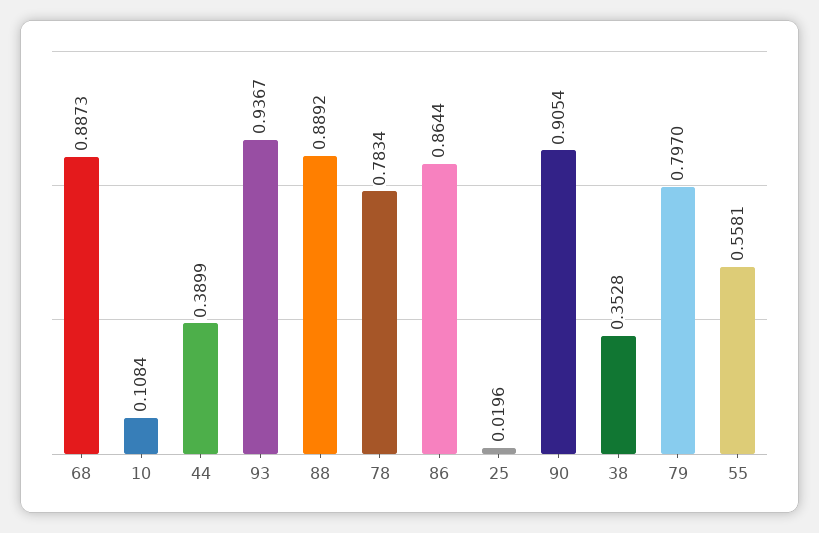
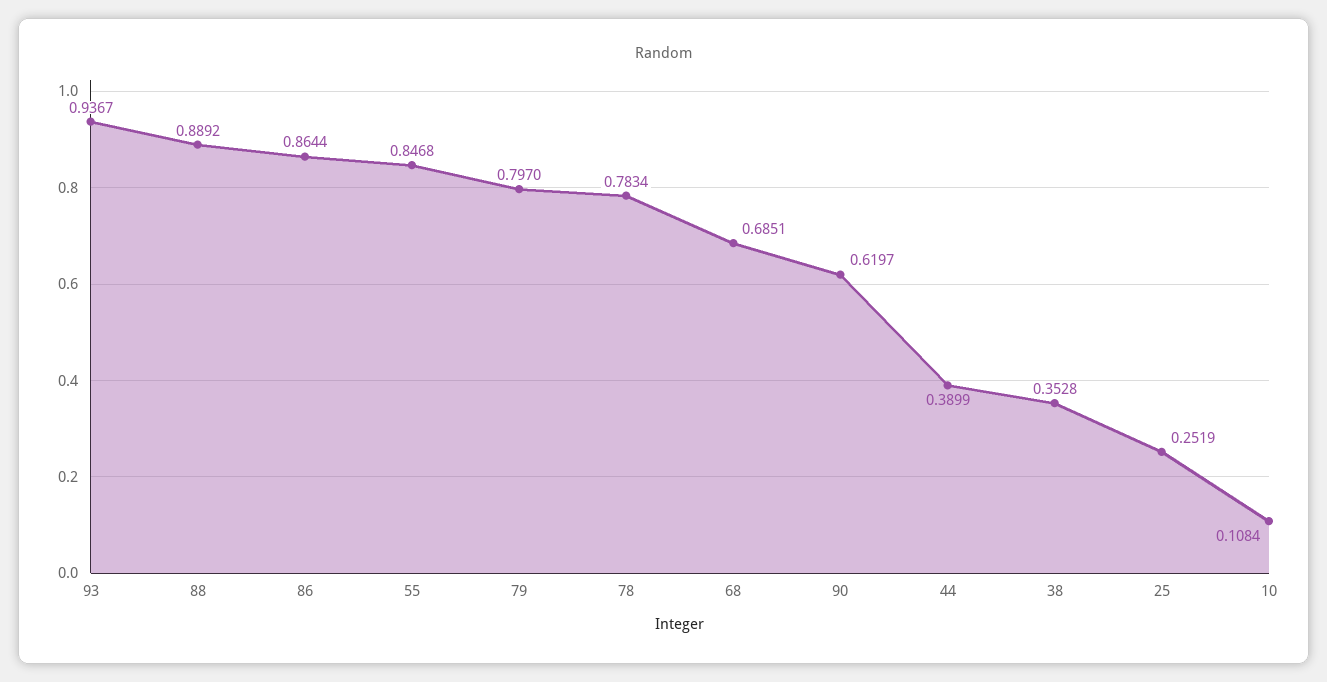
68: 0.8873 -> 0.6851
25: 0.0196 -> 0.2519
90: 0.9054 -> 0.6197
55: 0.5581 -> 0.8468

